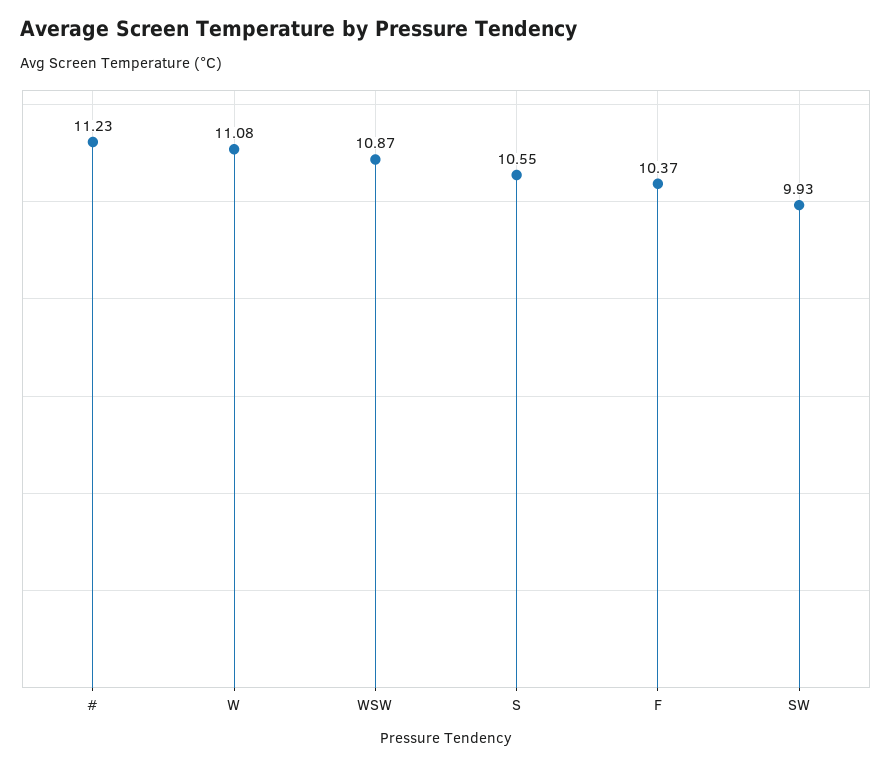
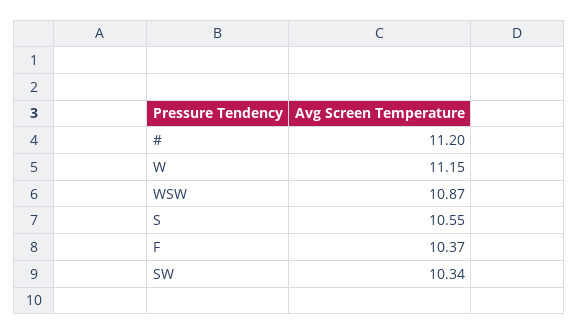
#: 11.23 -> 11.2
W: 11.08 -> 11.15
SW: 9.93 -> 10.34

